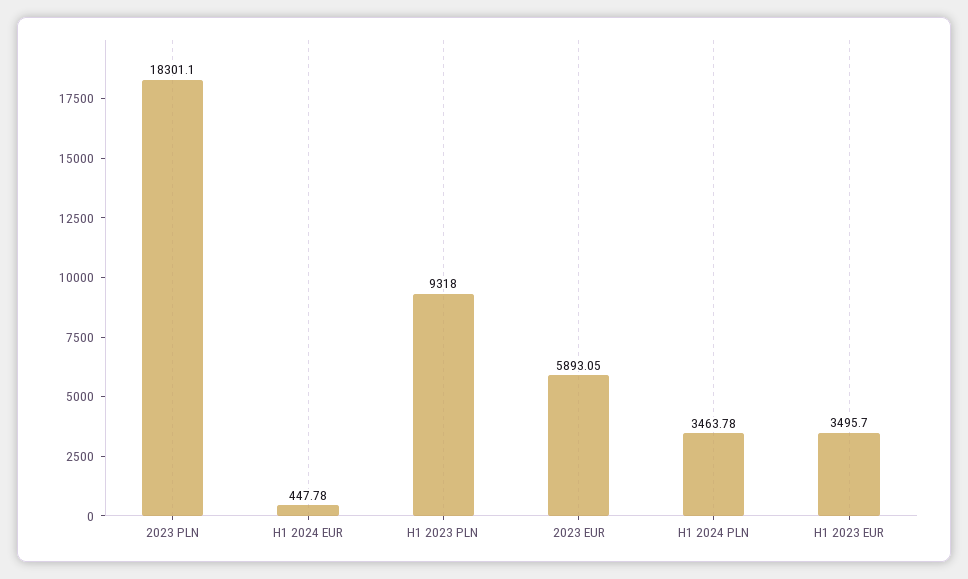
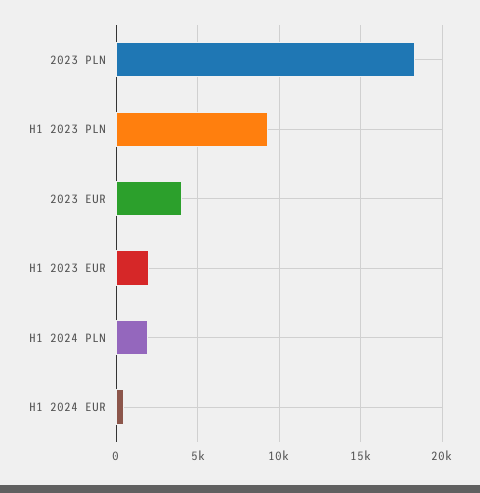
2023 EUR: 5893.05 -> 4000
H1 2024 PLN: 3463.78 -> 2000
H1 2023 EUR: 3495.7 -> 2000

